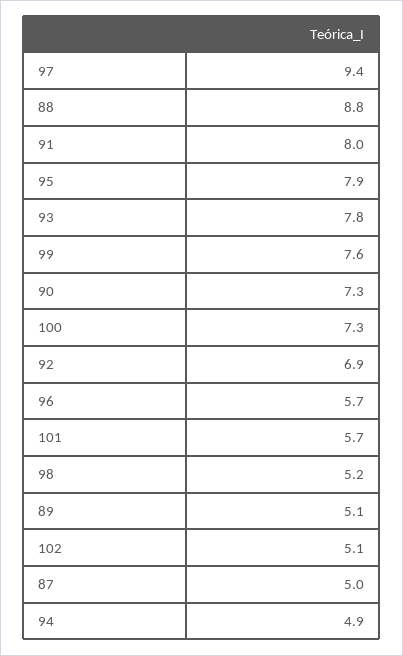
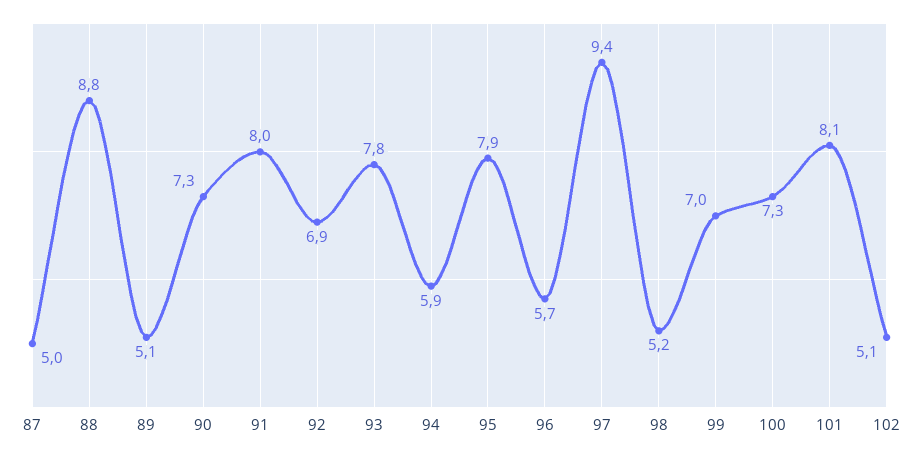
99: 7.6 -> 7
101: 5.7 -> 8.1
94: 4.9 -> 5.9

